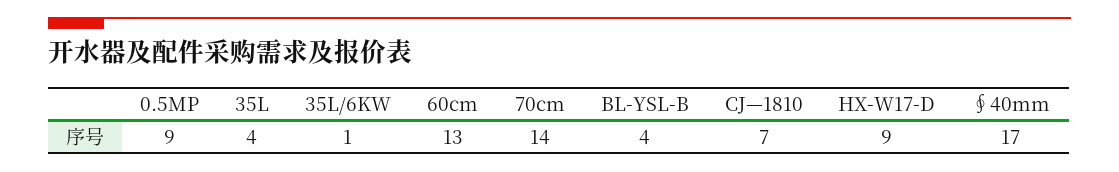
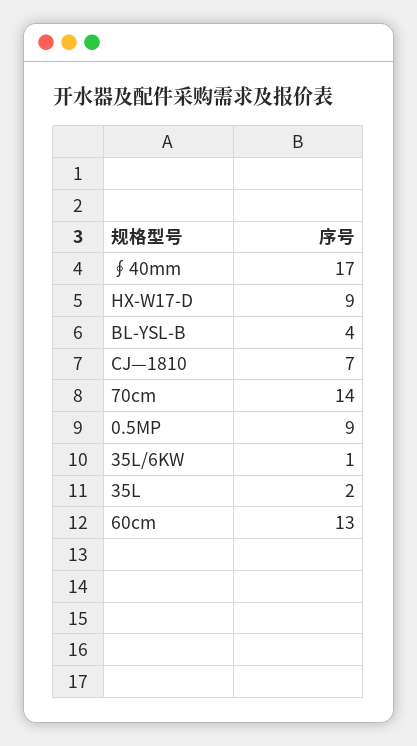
35L: 4 -> 2

